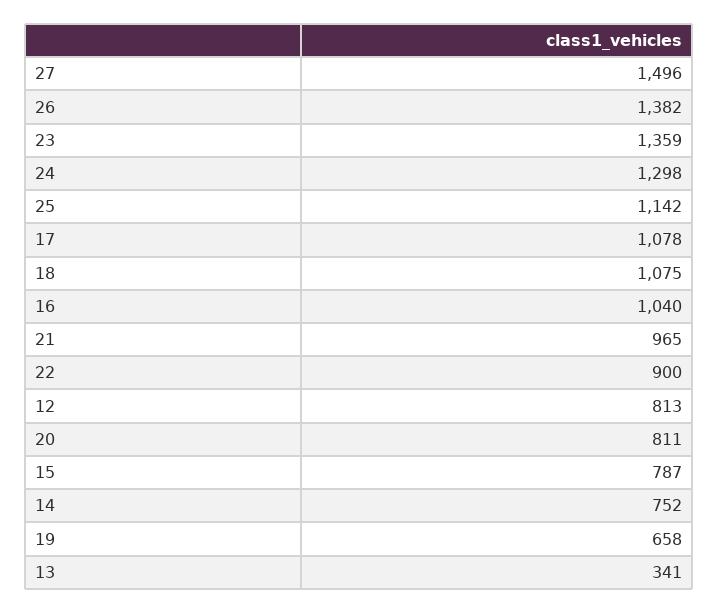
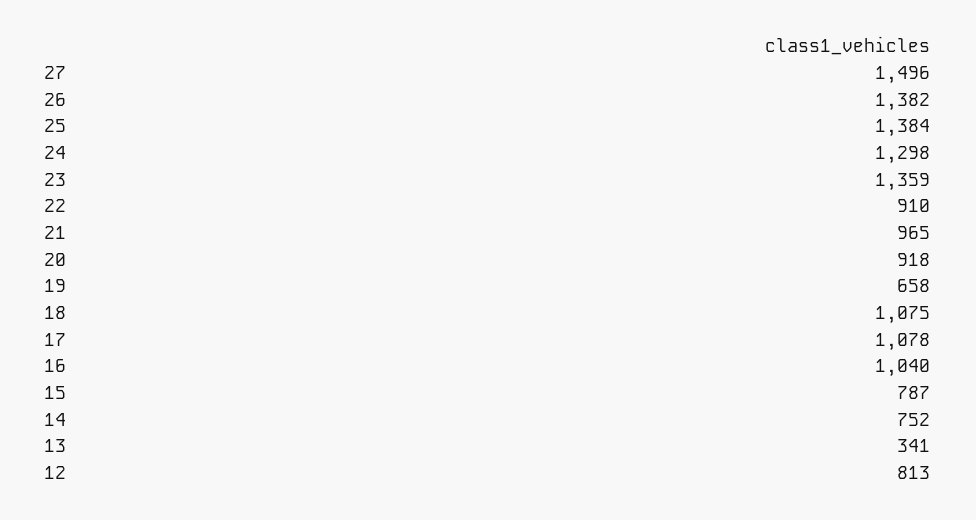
25: 1142 -> 1384
22: 900 -> 910
20: 811 -> 918

